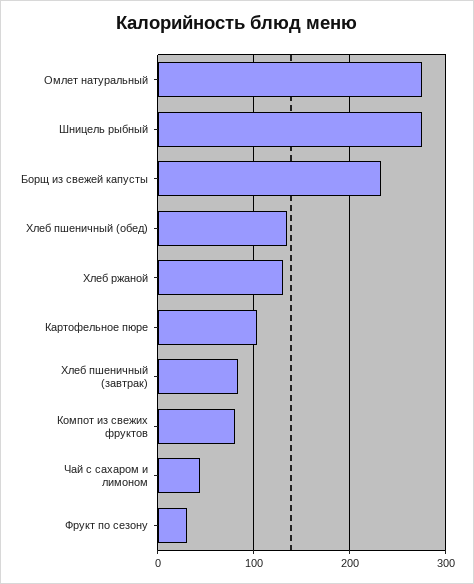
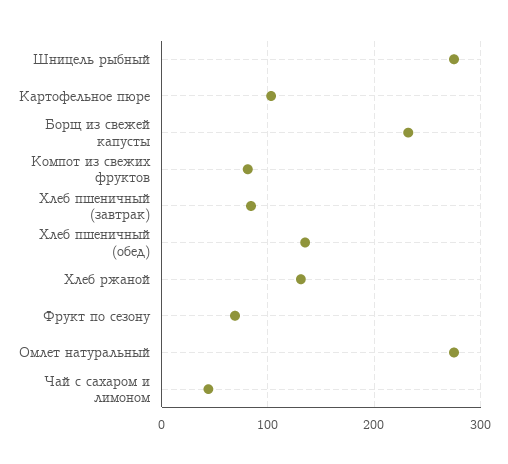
Фрукт по сезону: 30 -> 70

